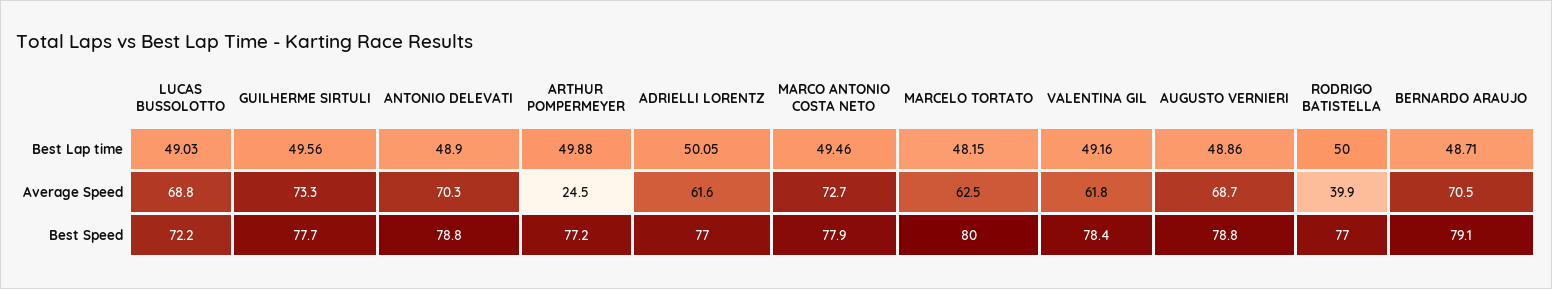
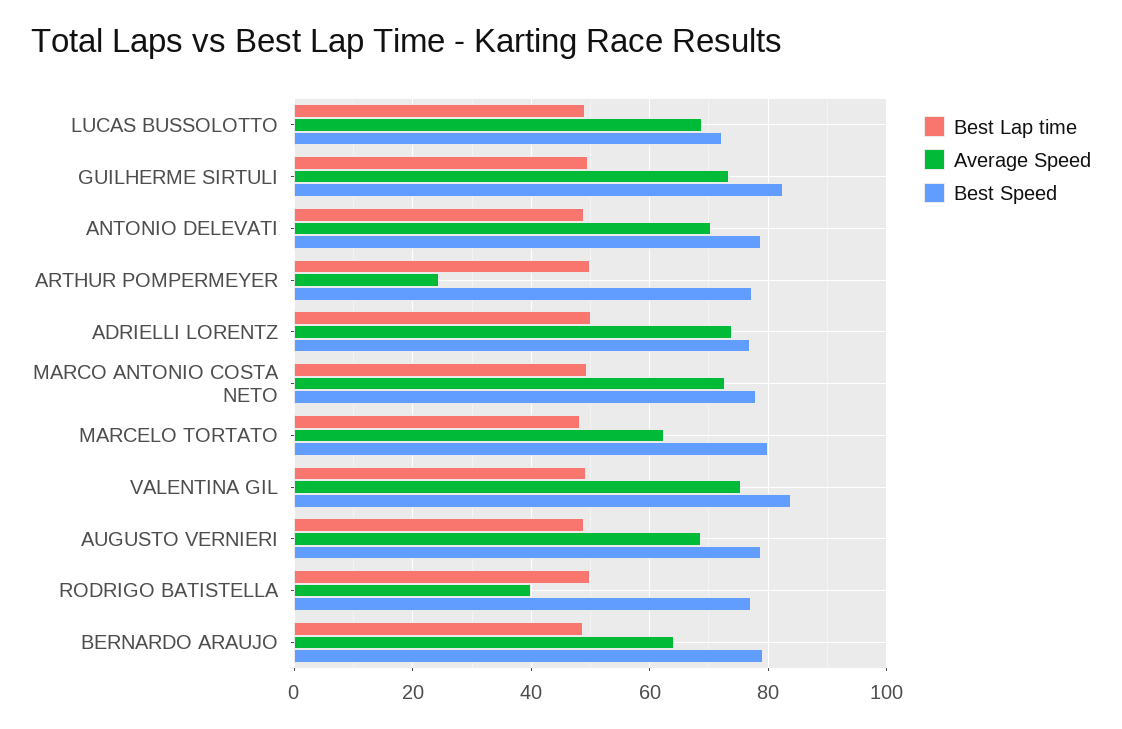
Average Speed, ADRIELLI LORENTZ: 61.6 -> 74
Average Speed, VALENTINA GIL: 61.8 -> 76
Average Speed, BERNARDO ARAUJO: 70.5 -> 64
Best Speed, GUILHERME SIRTULI: 77.7 -> 82
Best Speed, VALENTINA GIL: 78.4 -> 84

